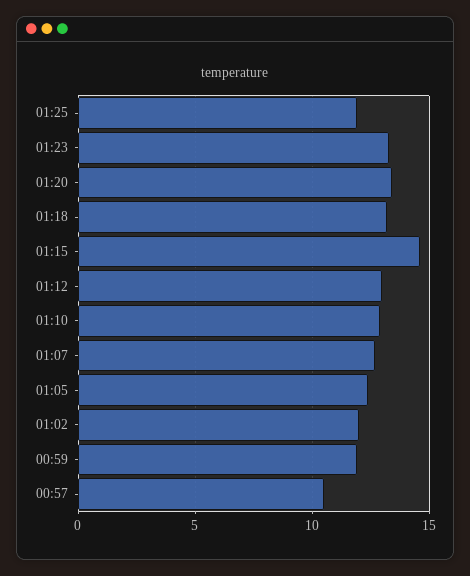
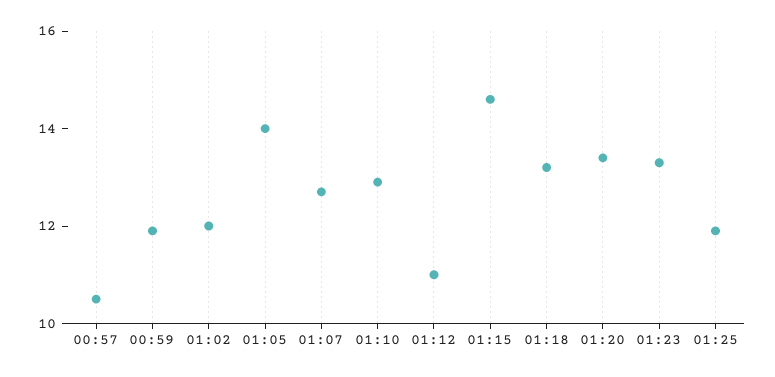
01:12: 13 -> 11
01:05: 12.5 -> 14

